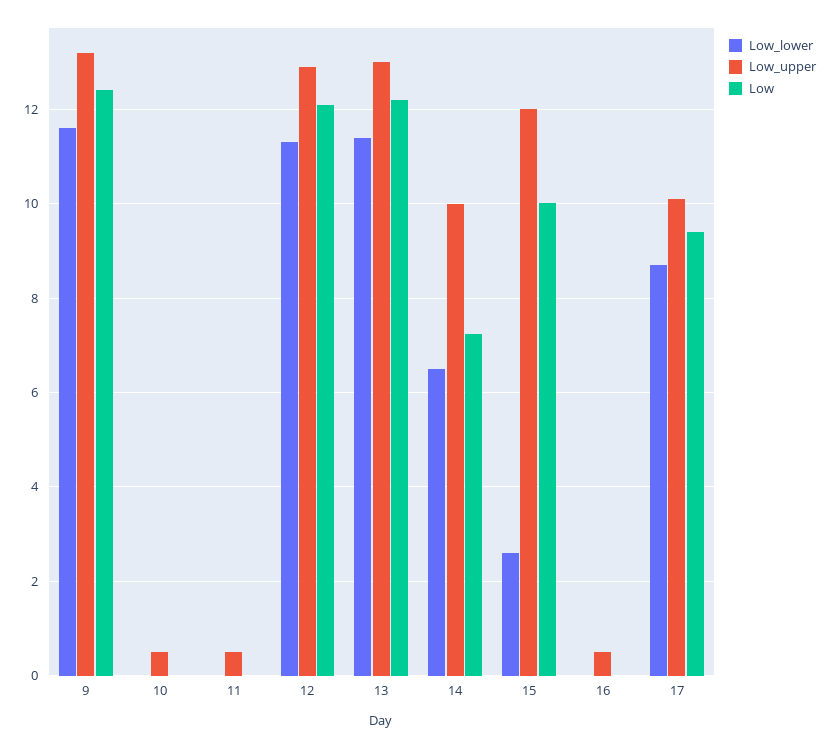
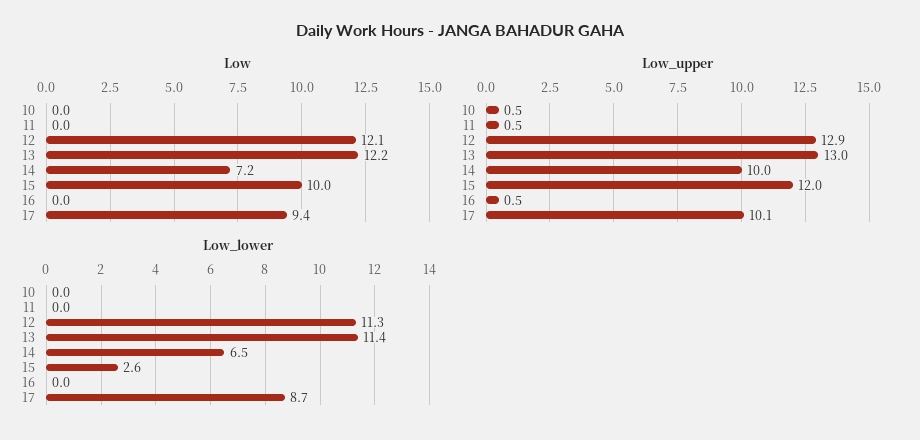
Low_lower, 9: 11.6 -> none
Low_upper, 9: 13.2 -> none
Low, 9: 12.4 -> none

